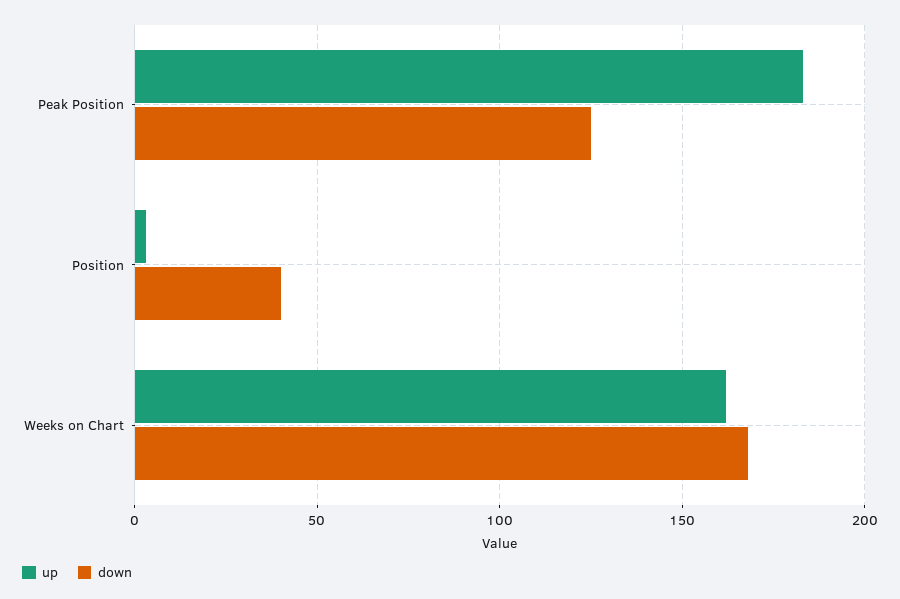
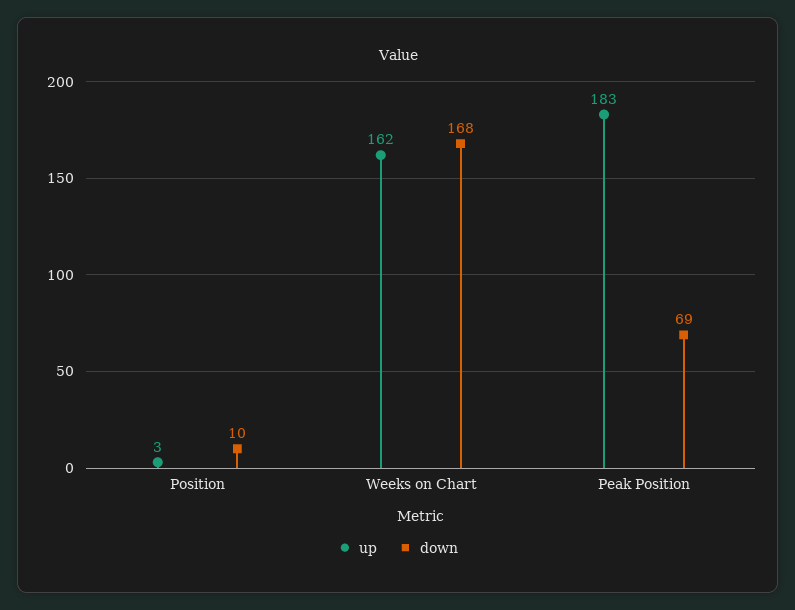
down, Peak Position: 125 -> 69
down, Position: 40 -> 10

